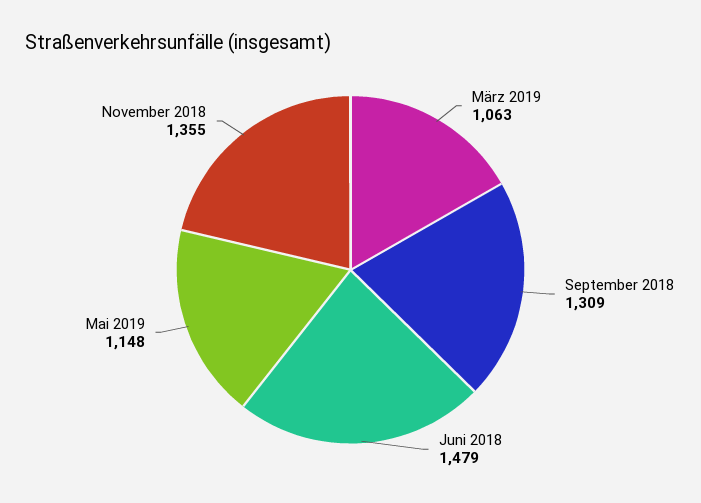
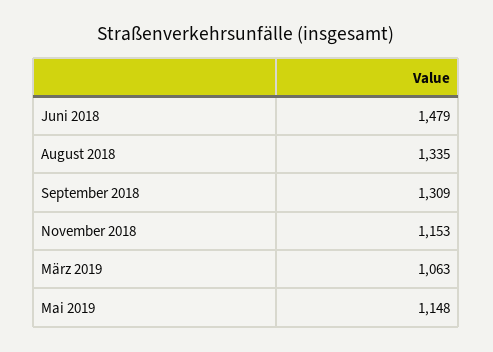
November 2018: 1355 -> 1153
August 2018: none -> 1335

